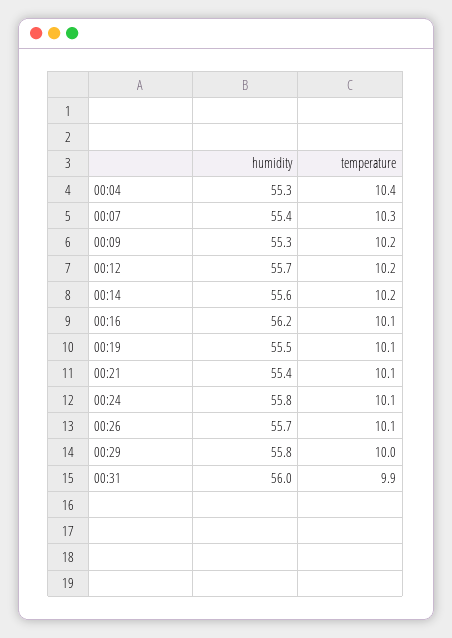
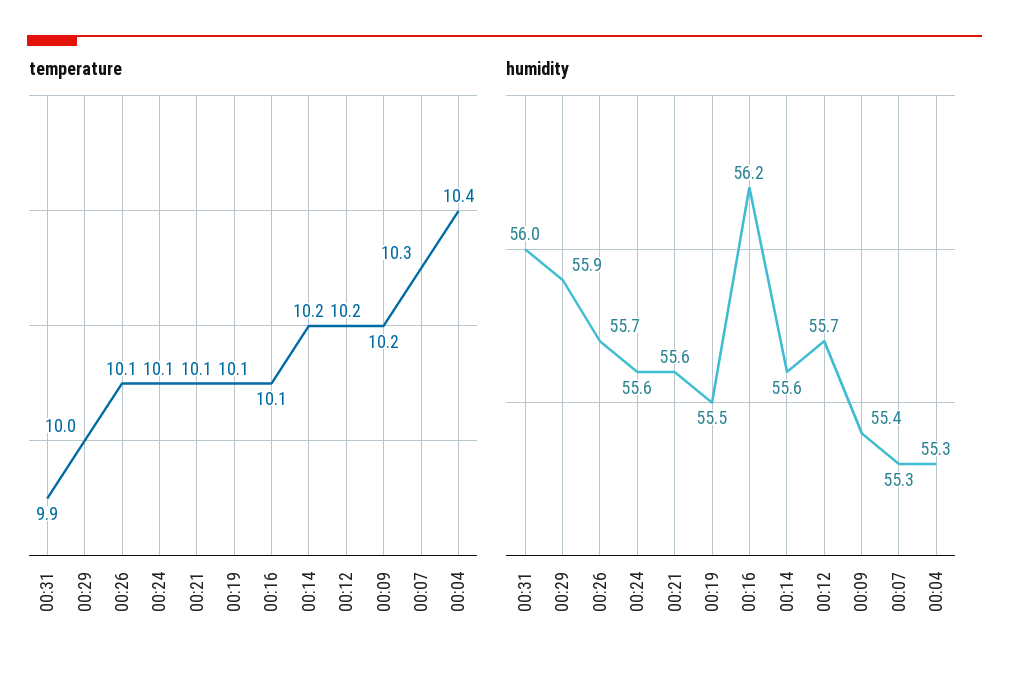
humidity, 00:07: 55.4 -> 55.3
humidity, 00:09: 55.3 -> 55.4
humidity, 00:21: 55.4 -> 55.6
humidity, 00:24: 55.8 -> 55.6
humidity, 00:29: 55.8 -> 55.9

